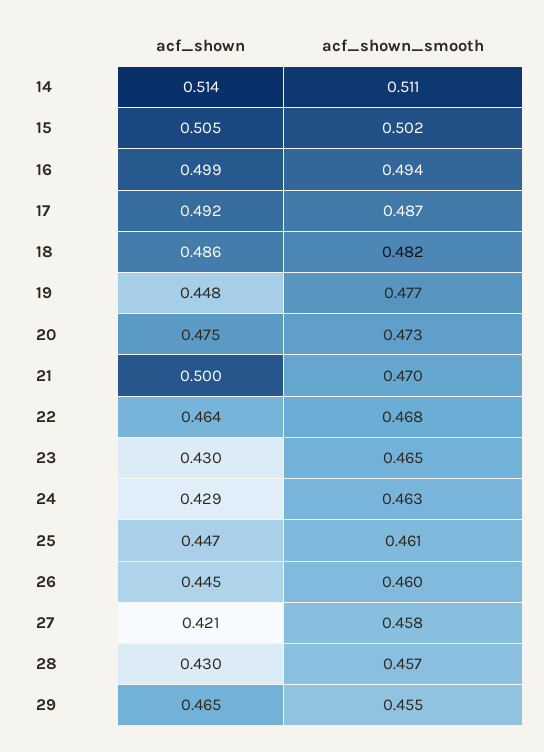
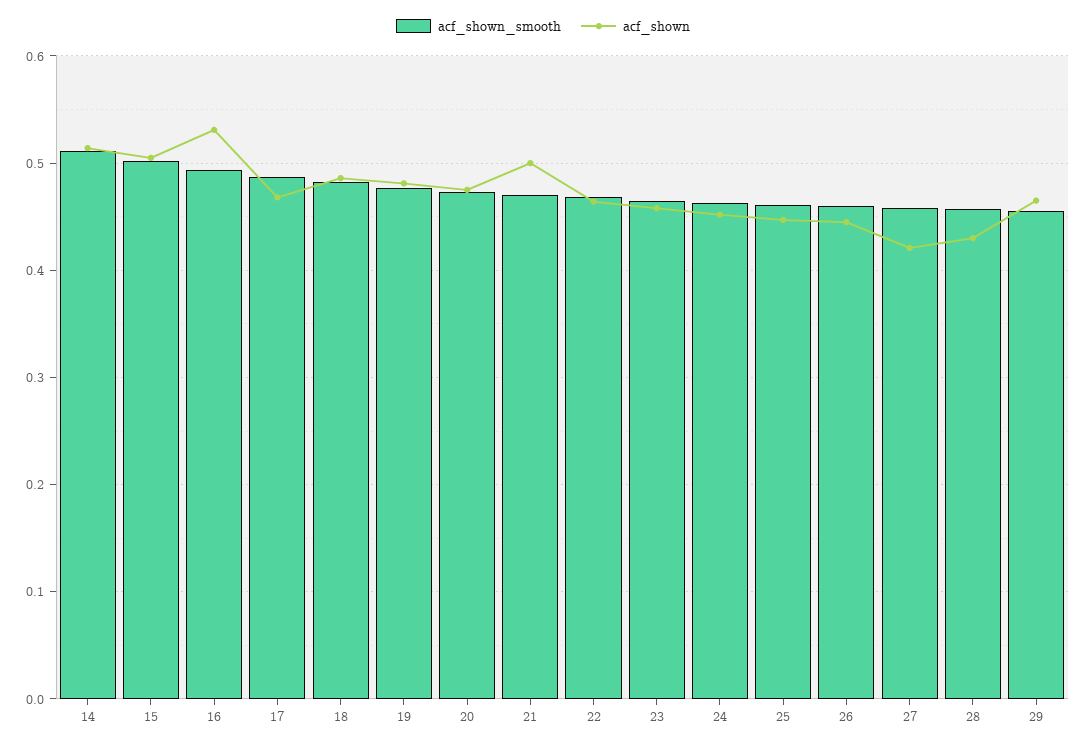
acf_shown, 16: 0.499 -> 0.53
acf_shown, 17: 0.492 -> 0.47
acf_shown, 19: 0.448 -> 0.48
acf_shown, 23: 0.43 -> 0.46
acf_shown, 24: 0.429 -> 0.45

